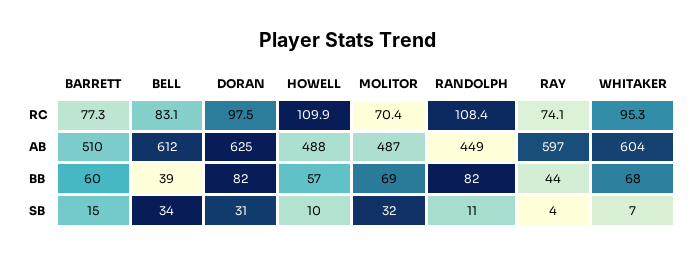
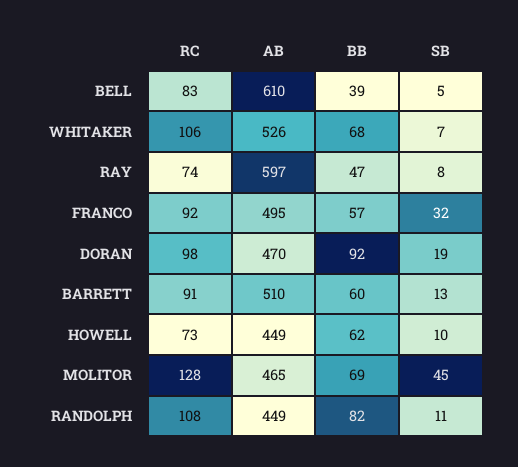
BARRETT, RC: 77.3 -> 91
HOWELL, RC: 109.9 -> 73
MOLITOR, RC: 70.4 -> 128
WHITAKER, RC: 95.3 -> 106
BELL, AB: 612 -> 610
DORAN, AB: 625 -> 470
HOWELL, AB: 488 -> 449
MOLITOR, AB: 487 -> 465
WHITAKER, AB: 604 -> 526
DORAN, BB: 82 -> 92
HOWELL, BB: 57 -> 62
RAY, BB: 44 -> 47
BARRETT, SB: 15 -> 13
BELL, SB: 34 -> 5
DORAN, SB: 31 -> 19
MOLITOR, SB: 32 -> 45
RAY, SB: 4 -> 8
FRANCO, RC: none -> 92
FRANCO, AB: none -> 495
FRANCO, BB: none -> 57
FRANCO, SB: none -> 32

